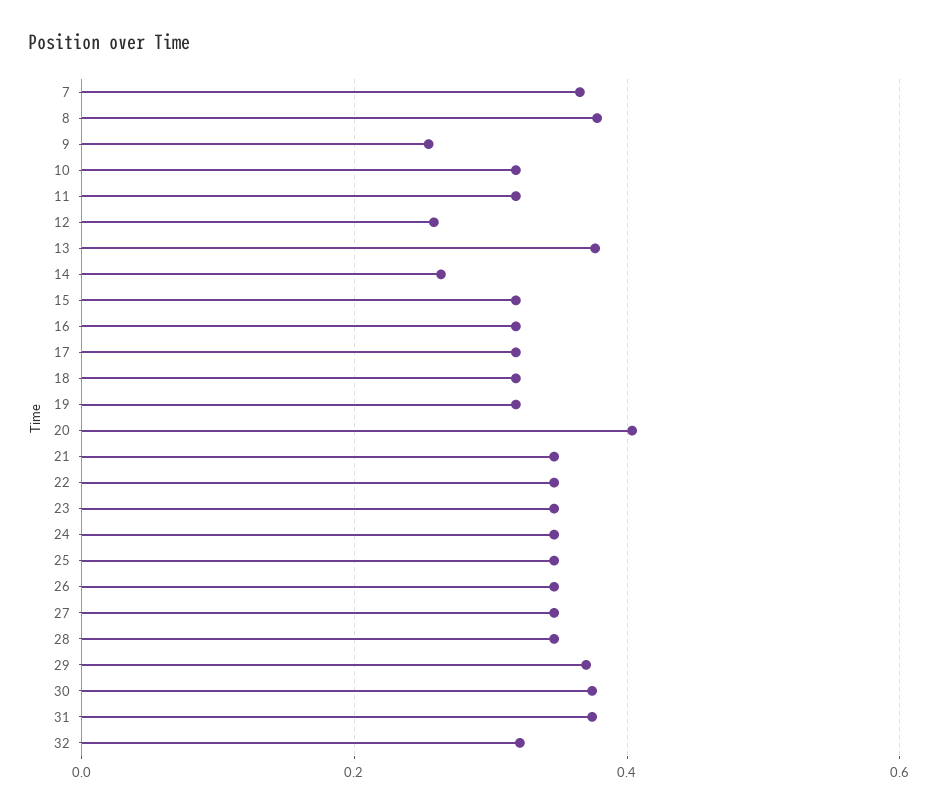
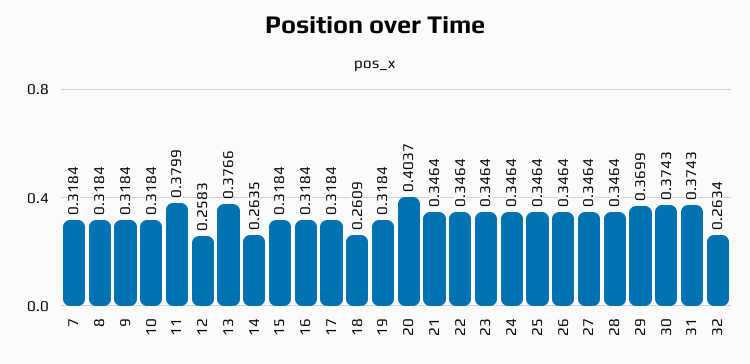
7: 0.36 -> 0.3184
8: 0.38 -> 0.3184
9: 0.26 -> 0.3184
11: 0.32 -> 0.3799
18: 0.32 -> 0.2609
32: 0.32 -> 0.2634

